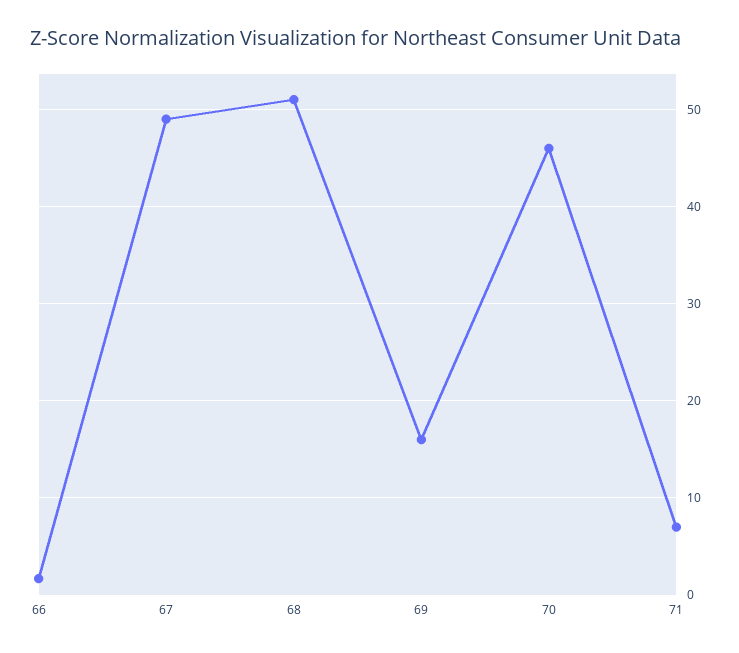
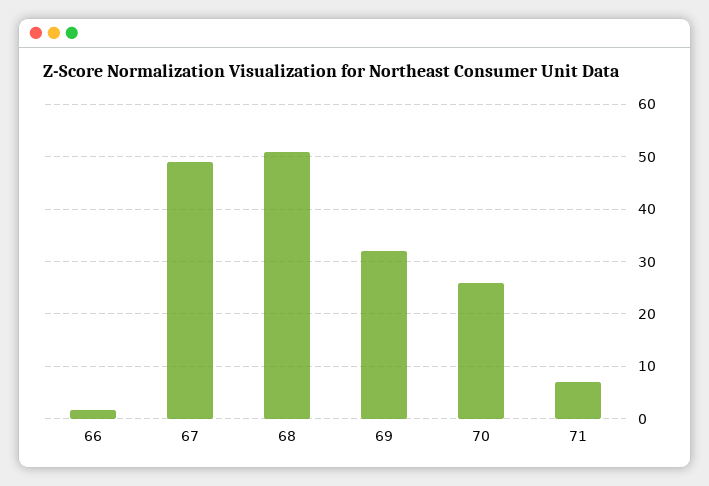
69: 16 -> 32
70: 46 -> 26

